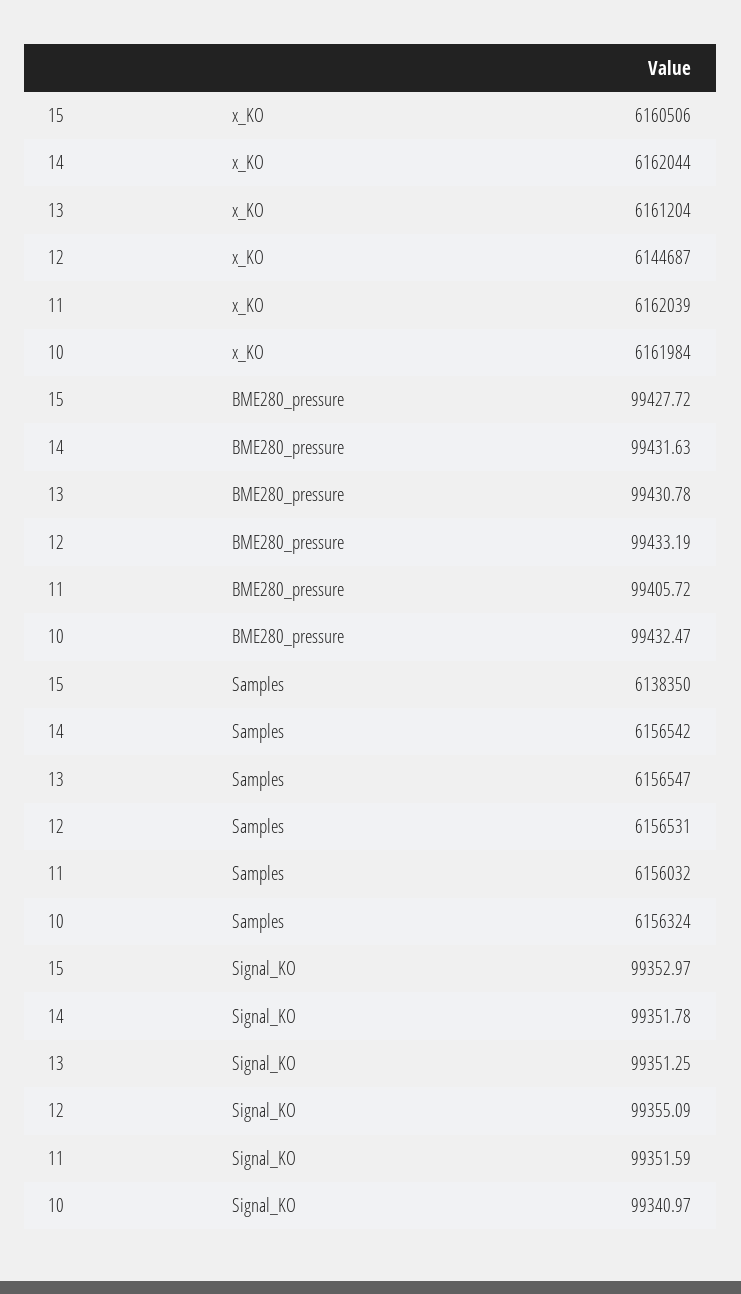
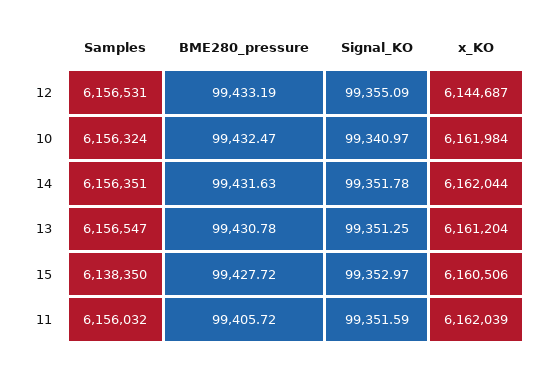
14, Samples: 6156542 -> 6156351

